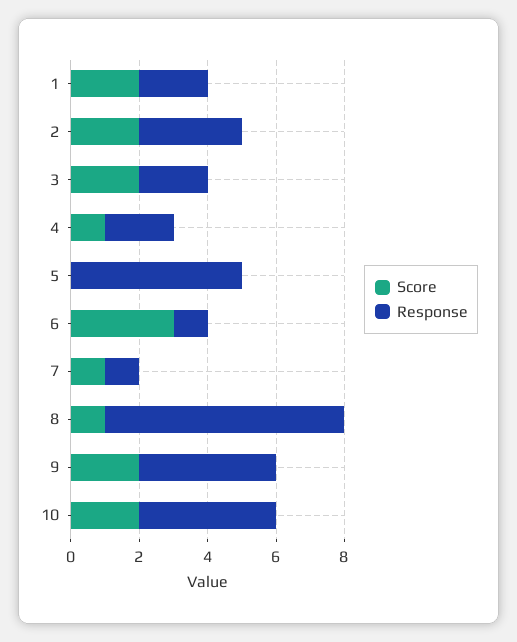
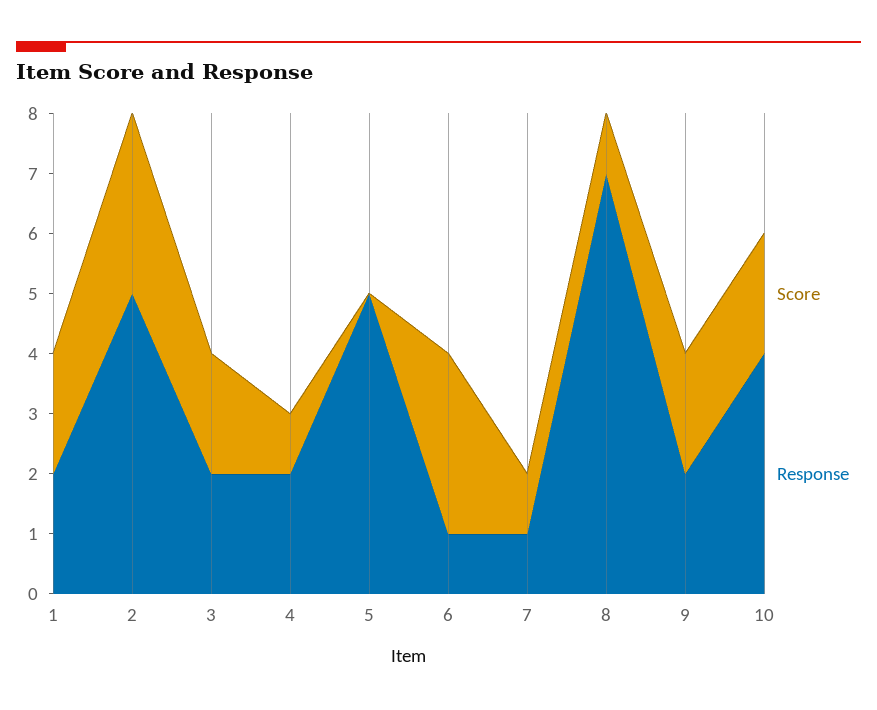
Score, 2: 2 -> 3
Response, 2: 3 -> 5
Response, 9: 4 -> 2

